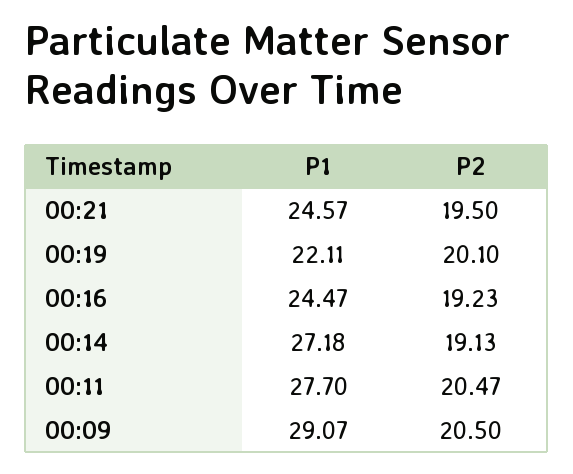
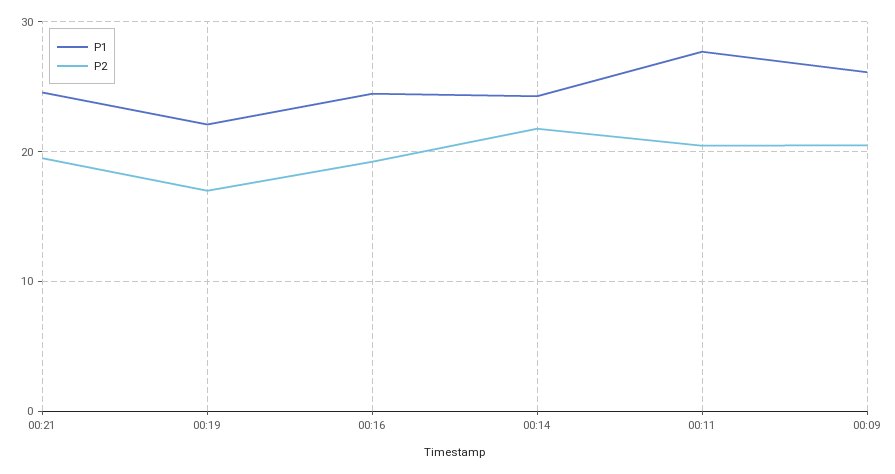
P2, 00:19: 20.1 -> 17
P1, 00:14: 27.18 -> 24
P2, 00:14: 19.13 -> 22
P1, 00:09: 29.07 -> 26

